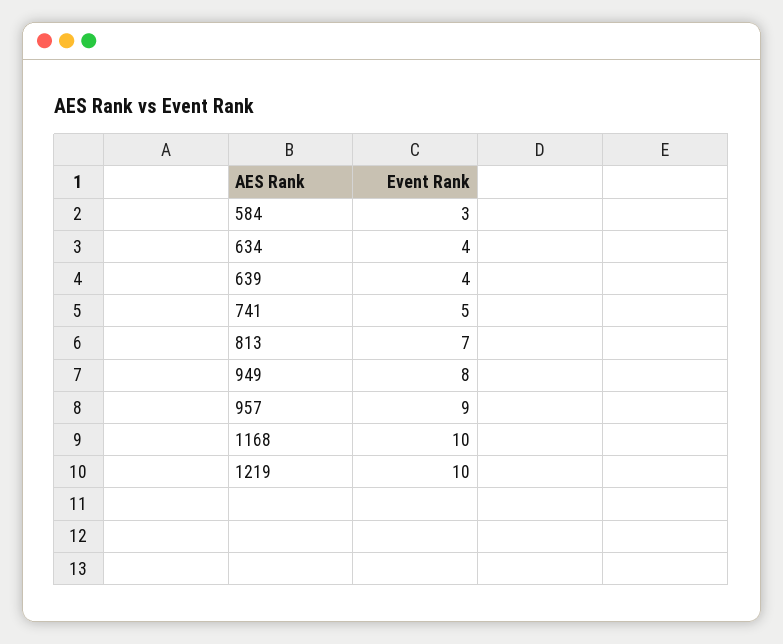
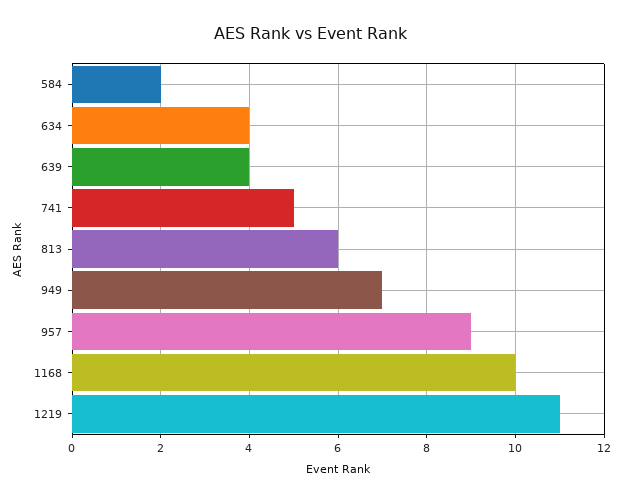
584: 3 -> 2
813: 7 -> 6
949: 8 -> 7
1219: 10 -> 11

